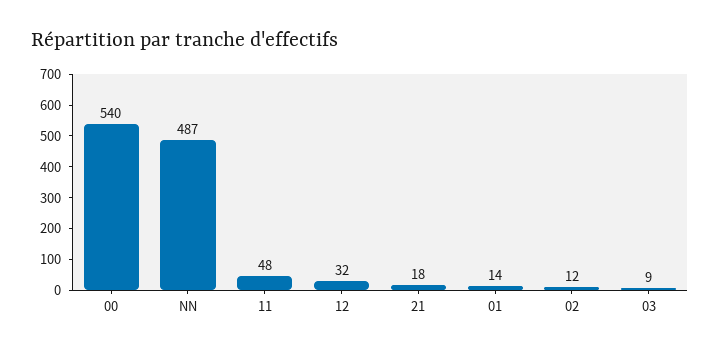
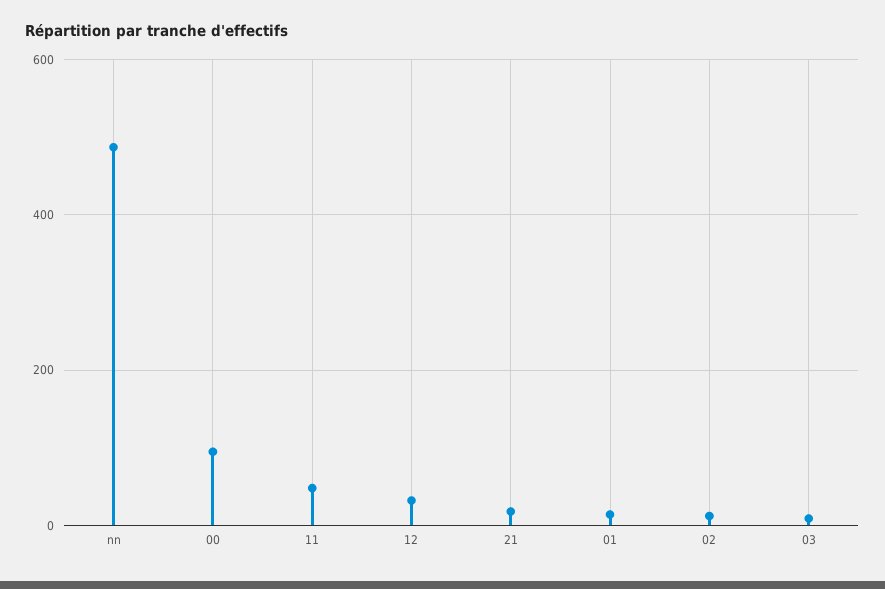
00: 540 -> 100

